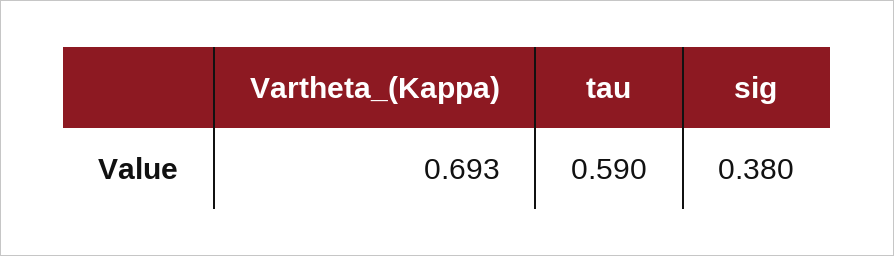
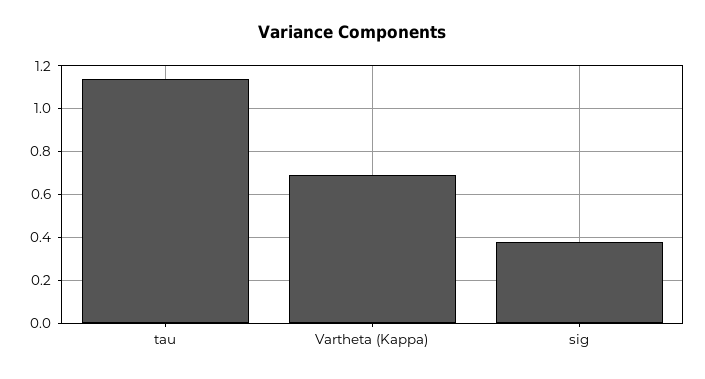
tau: 0.59 -> 1.15

